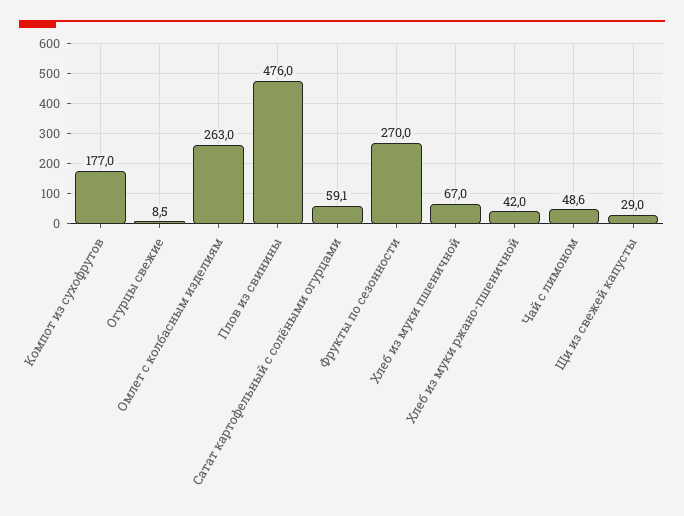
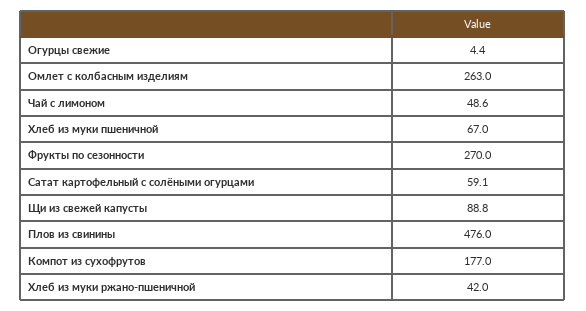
Огурцы свежие: 8.5 -> 4.4
Щи из свежей капусты: 29 -> 88.8

